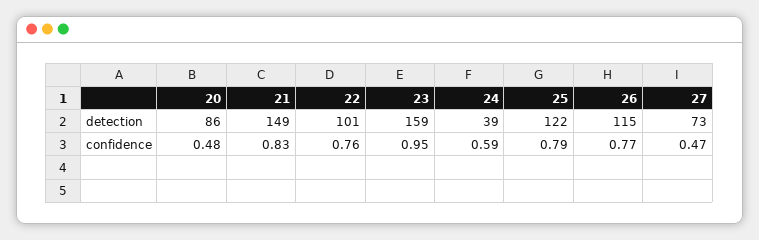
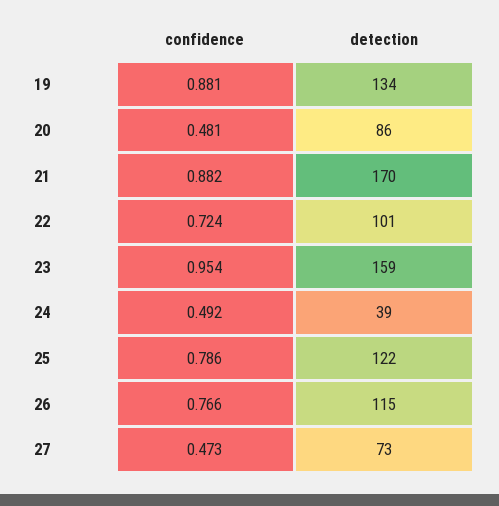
21, detection: 149 -> 170
21, confidence: 0.83 -> 0.882
22, confidence: 0.76 -> 0.724
24, confidence: 0.59 -> 0.492
19, confidence: none -> 0.881
19, detection: none -> 134

